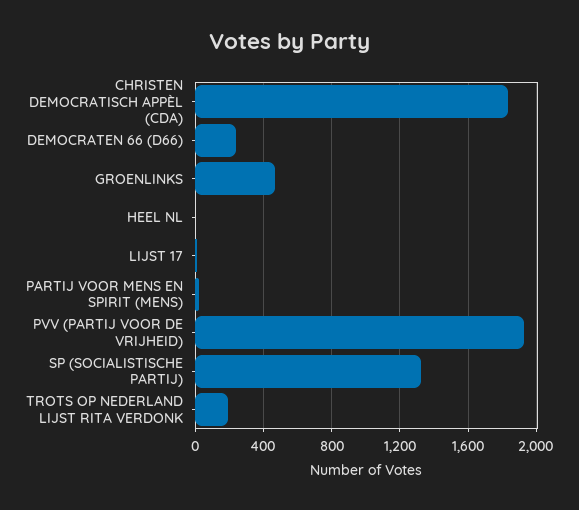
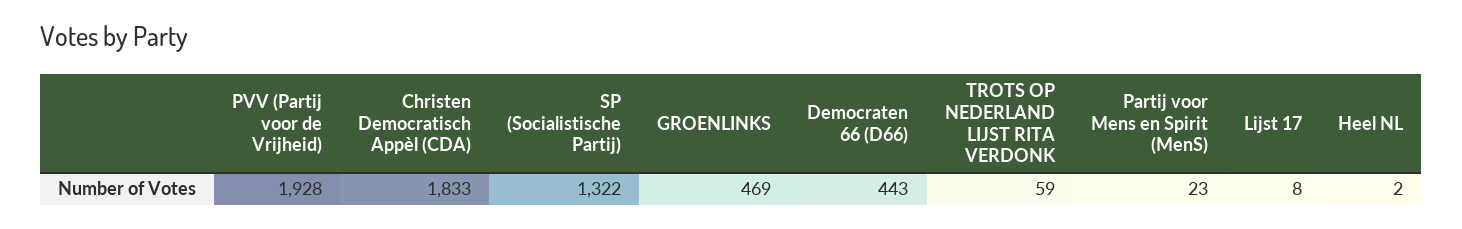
DEMOCRATEN 66 (D66): 250 -> 443
TROTS OP NEDERLAND LIJST RITA VERDONK: 200 -> 59

